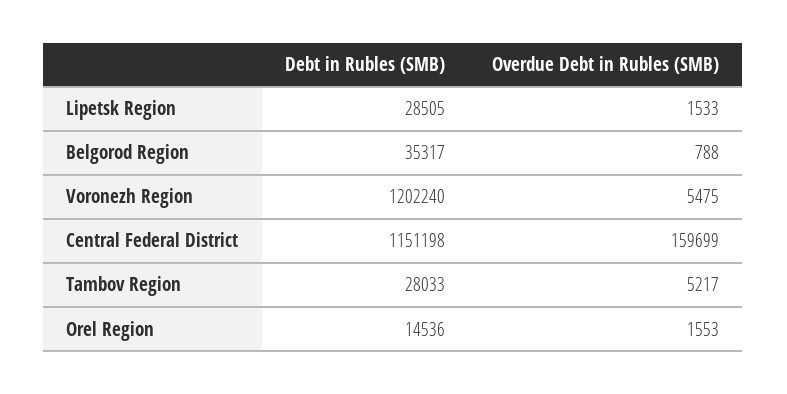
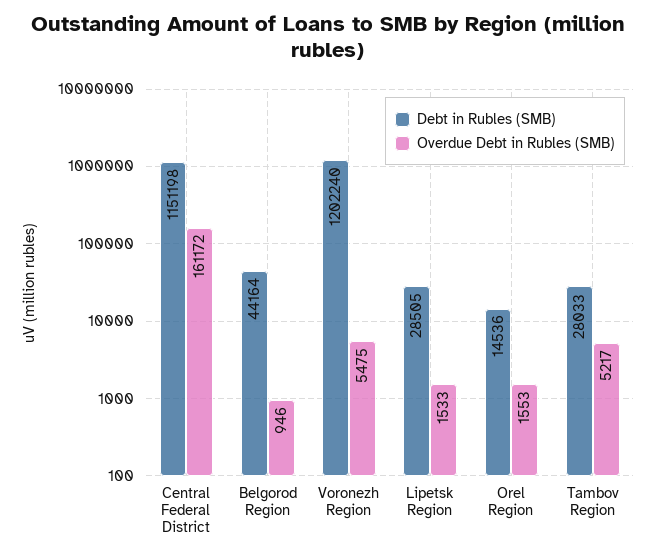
Debt in Rubles (SMB), Belgorod Region: 35317 -> 44164
Overdue Debt in Rubles (SMB), Belgorod Region: 788 -> 946
Overdue Debt in Rubles (SMB), Central Federal District: 159699 -> 161172

